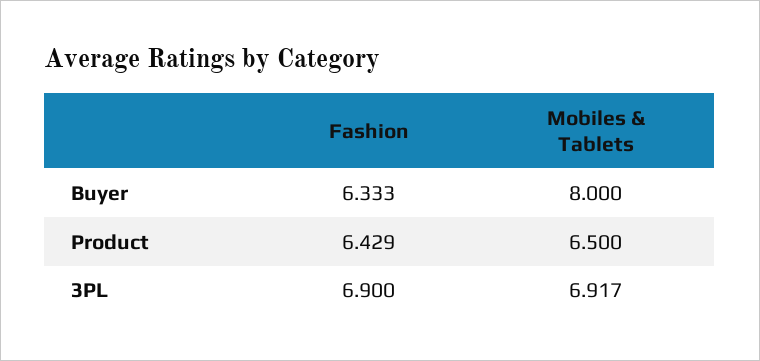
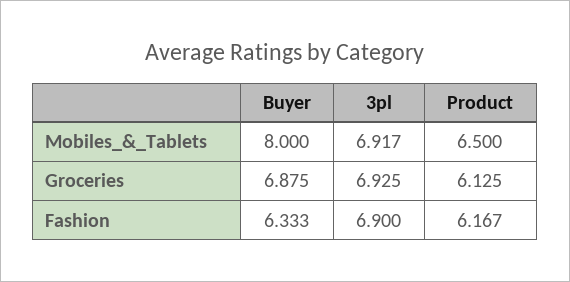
Fashion, Product: 6.429 -> 6.167
Groceries, Buyer: none -> 6.875
Groceries, 3PL: none -> 6.925
Groceries, Product: none -> 6.125

